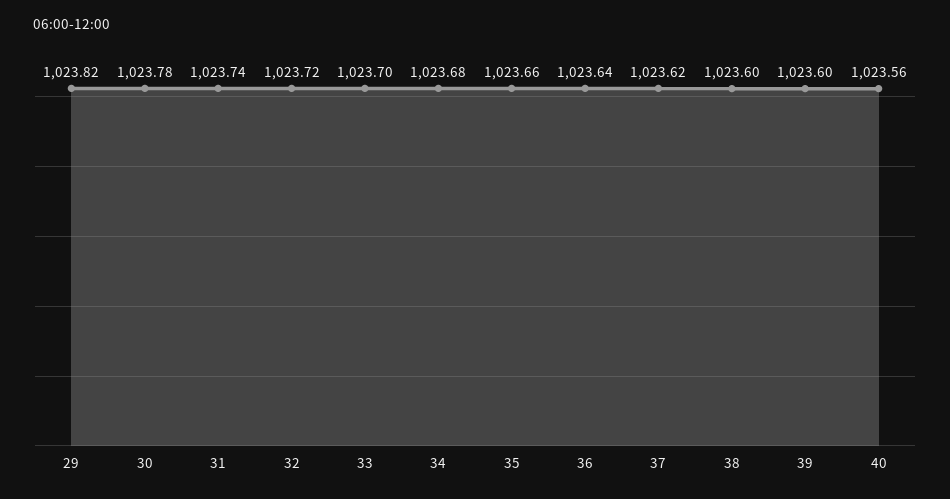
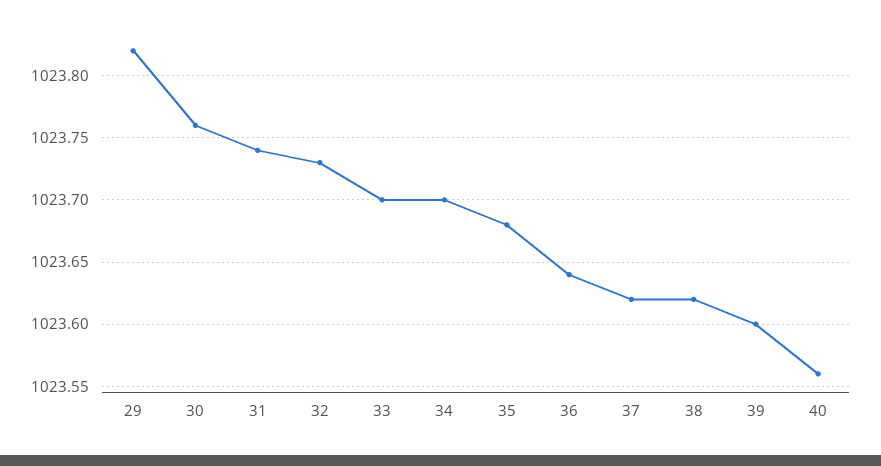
30: 1023.78 -> 1023.76
32: 1023.72 -> 1023.73
34: 1023.68 -> 1023.7
35: 1023.66 -> 1023.68
38: 1023.6 -> 1023.62

